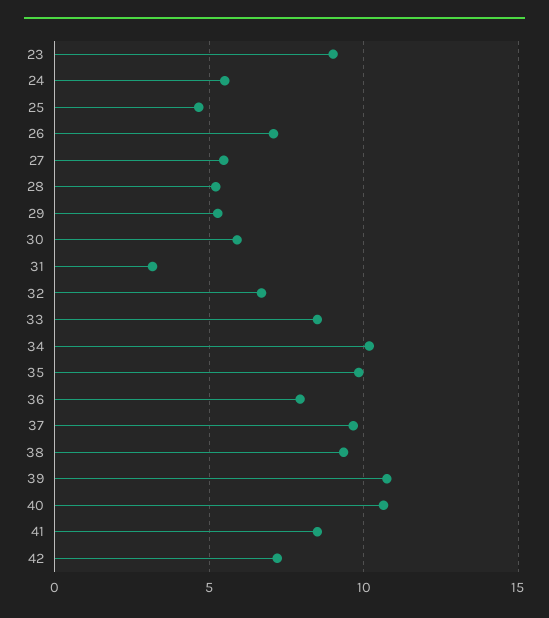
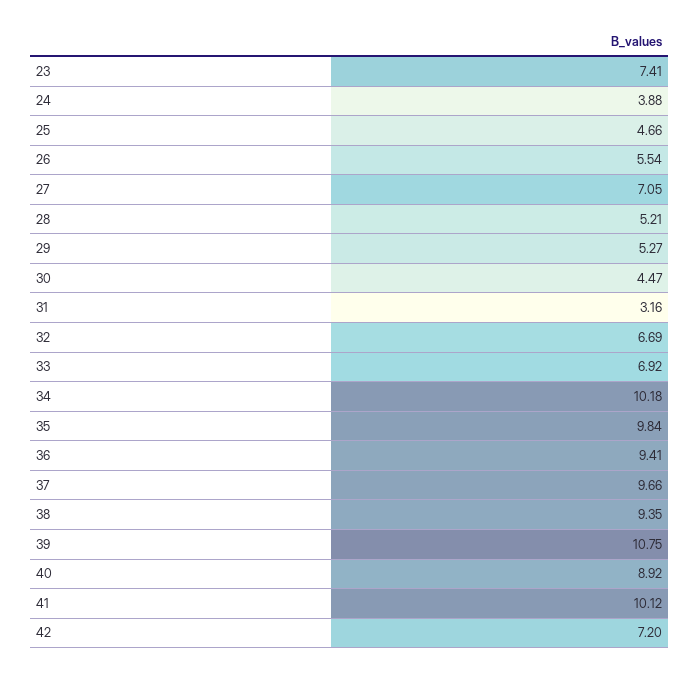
23: 9 -> 7.41
24: 5.5 -> 3.88
26: 7 -> 5.54
27: 5.5 -> 7.05
30: 6 -> 4.47
33: 8.5 -> 6.92
36: 8 -> 9.41
40: 10.5 -> 8.92
41: 8.5 -> 10.12

